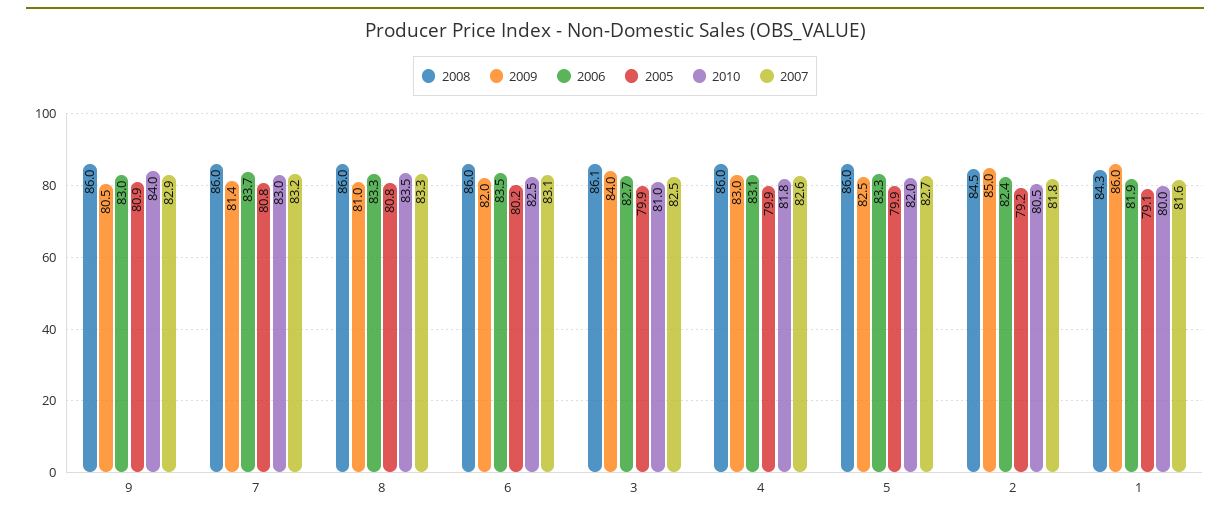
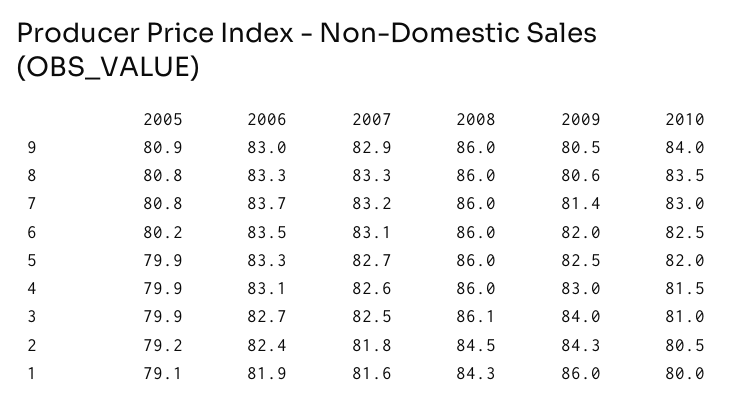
2009, 8: 81 -> 80.6
2010, 4: 81.8 -> 81.5
2009, 2: 85 -> 84.3

